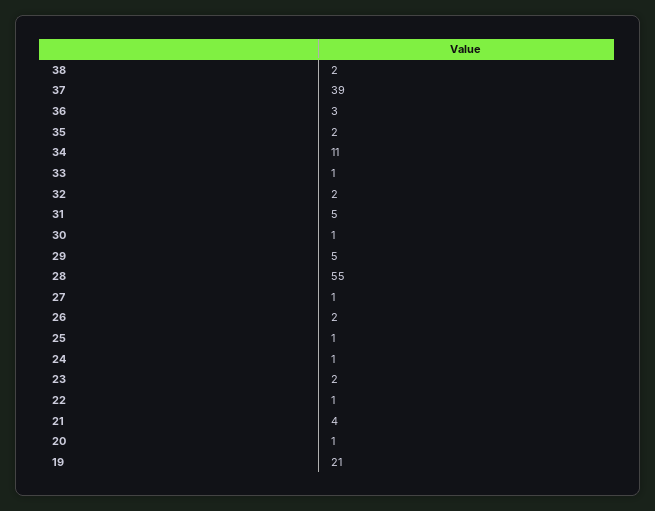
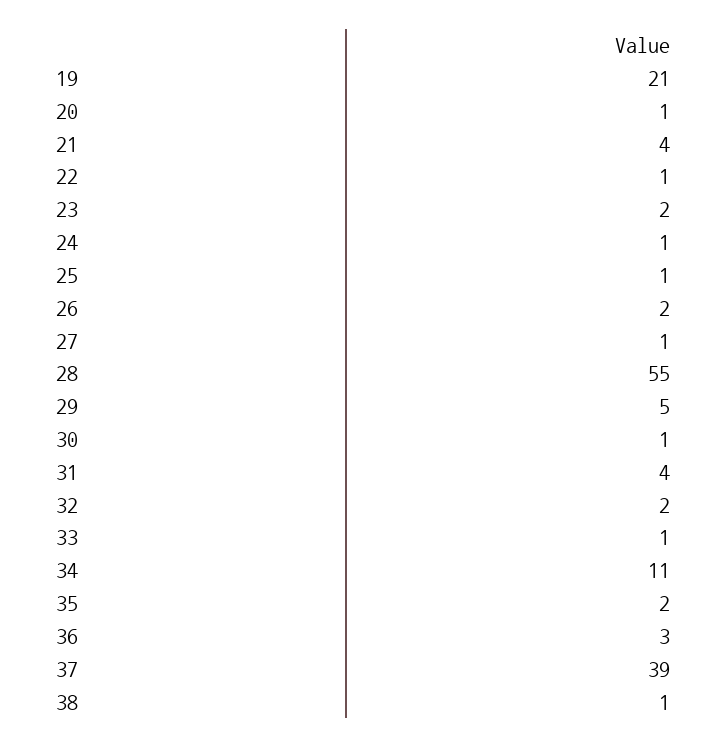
38: 2 -> 1
31: 5 -> 4

